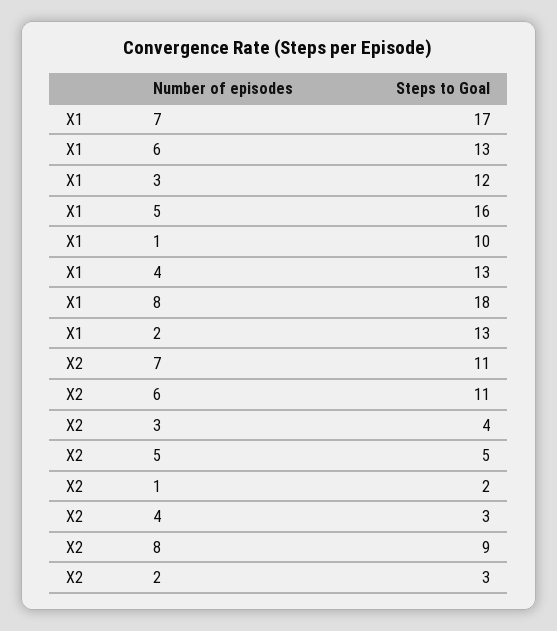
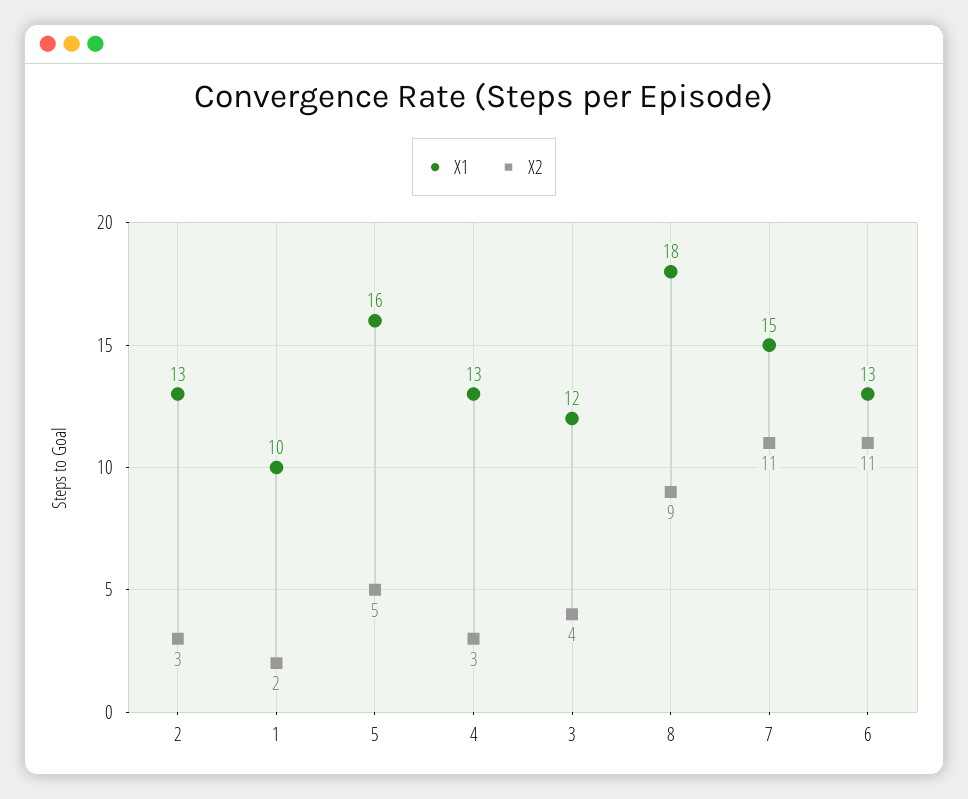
X1, 7: 17 -> 15

